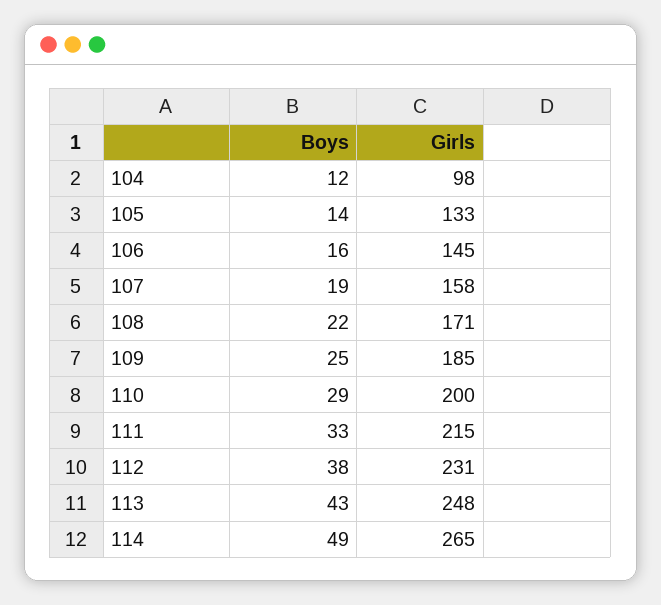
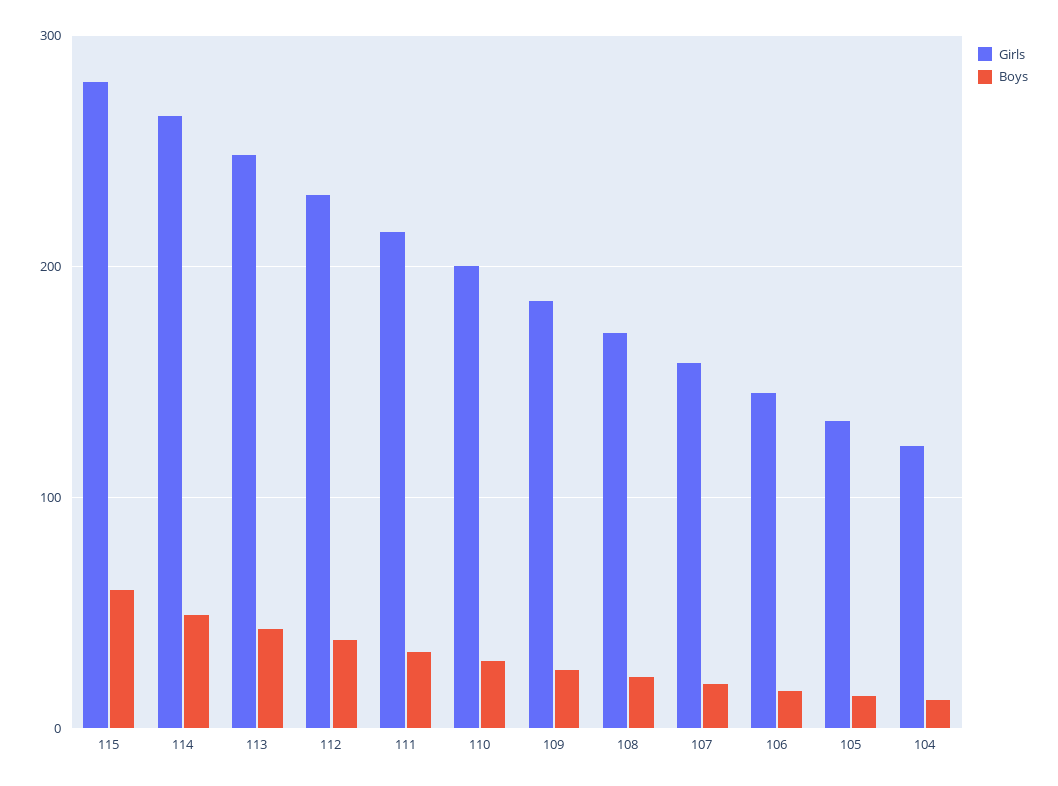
Girls, 104: 98 -> 120
Girls, 115: none -> 280
Boys, 115: none -> 60

